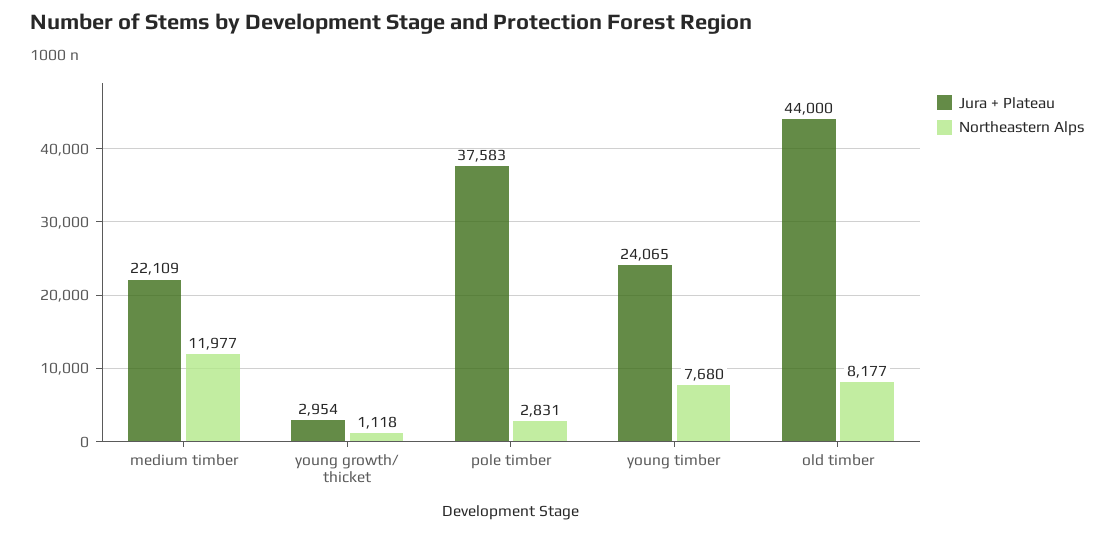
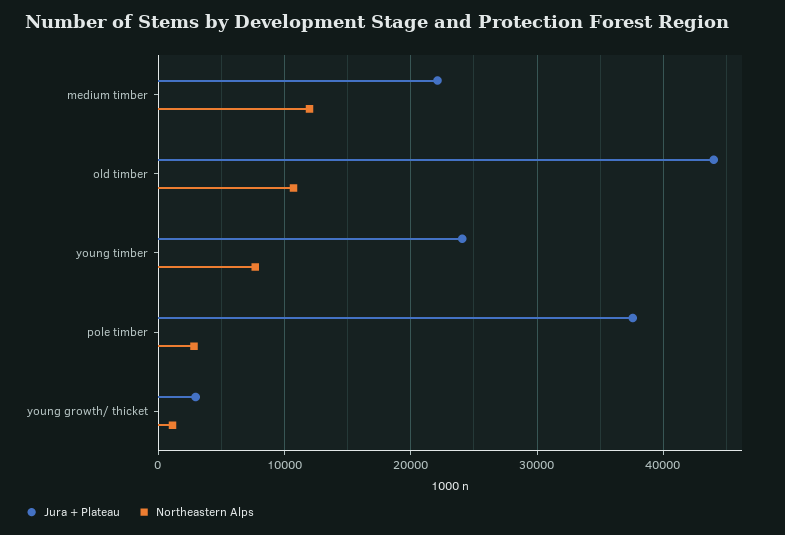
Northeastern Alps, old timber: 8177 -> 11000

